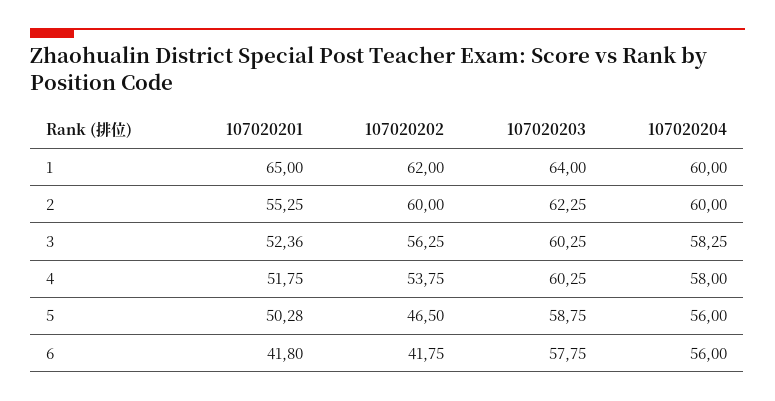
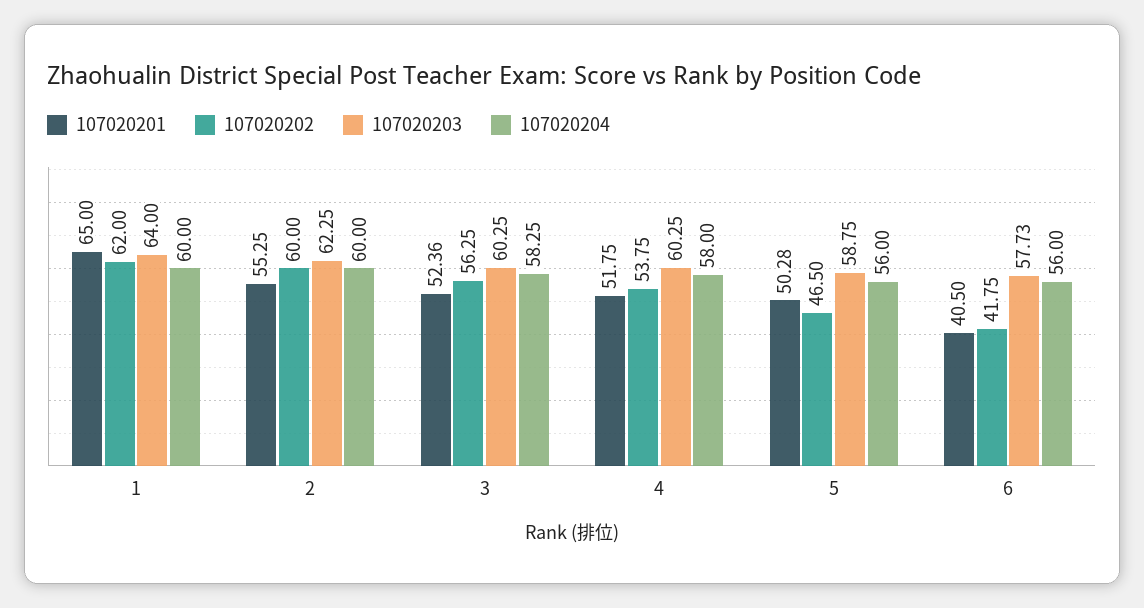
107020201, 6: 41.8 -> 40.5
107020203, 6: 57.75 -> 57.73

